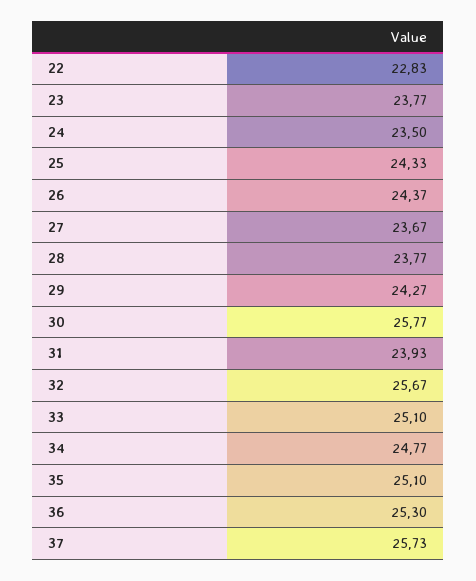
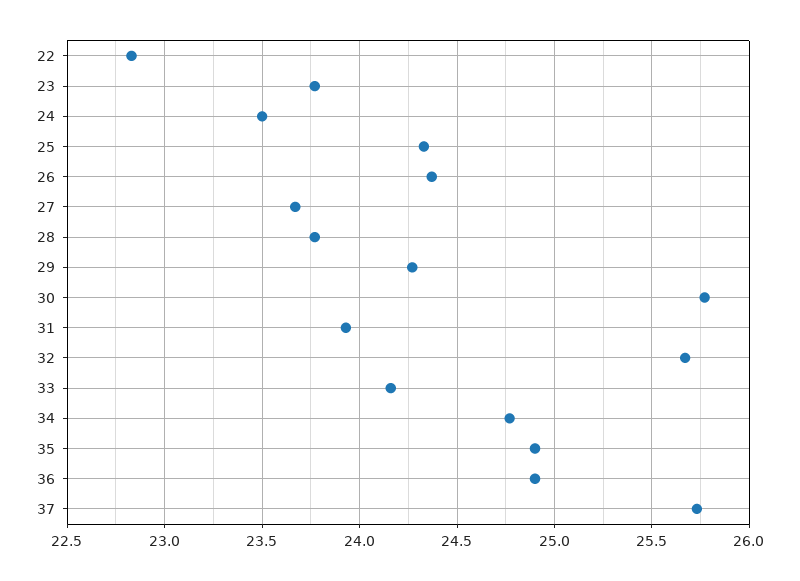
33: 25.1 -> 24.15
35: 25.1 -> 24.9
36: 25.3 -> 24.9

